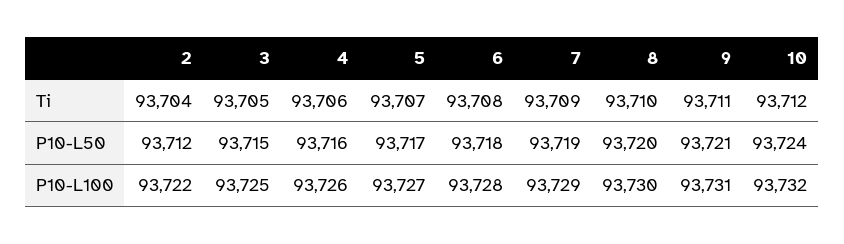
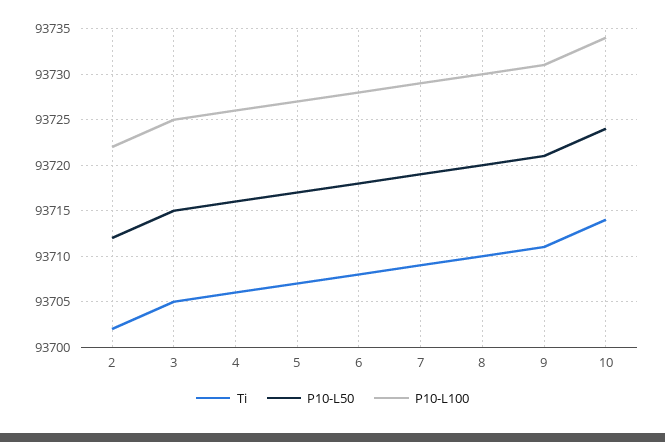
Ti, 2: 93704 -> 93702
Ti, 10: 93712 -> 93714
P10-L100, 10: 93732 -> 93734

